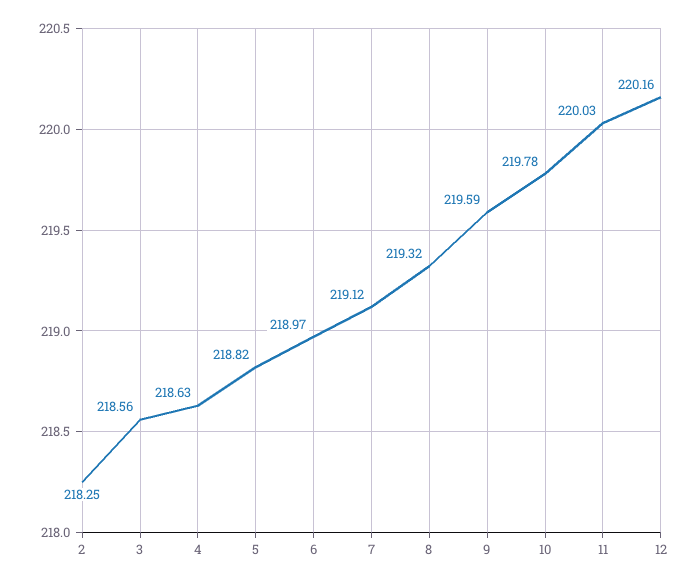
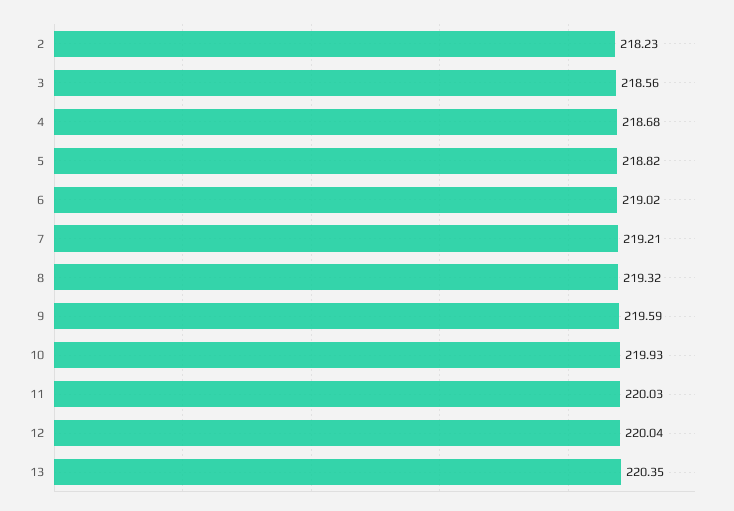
2: 218.25 -> 218.23
4: 218.63 -> 218.68
6: 218.97 -> 219.02
7: 219.12 -> 219.21
10: 219.78 -> 219.93
12: 220.16 -> 220.04
13: none -> 220.35

